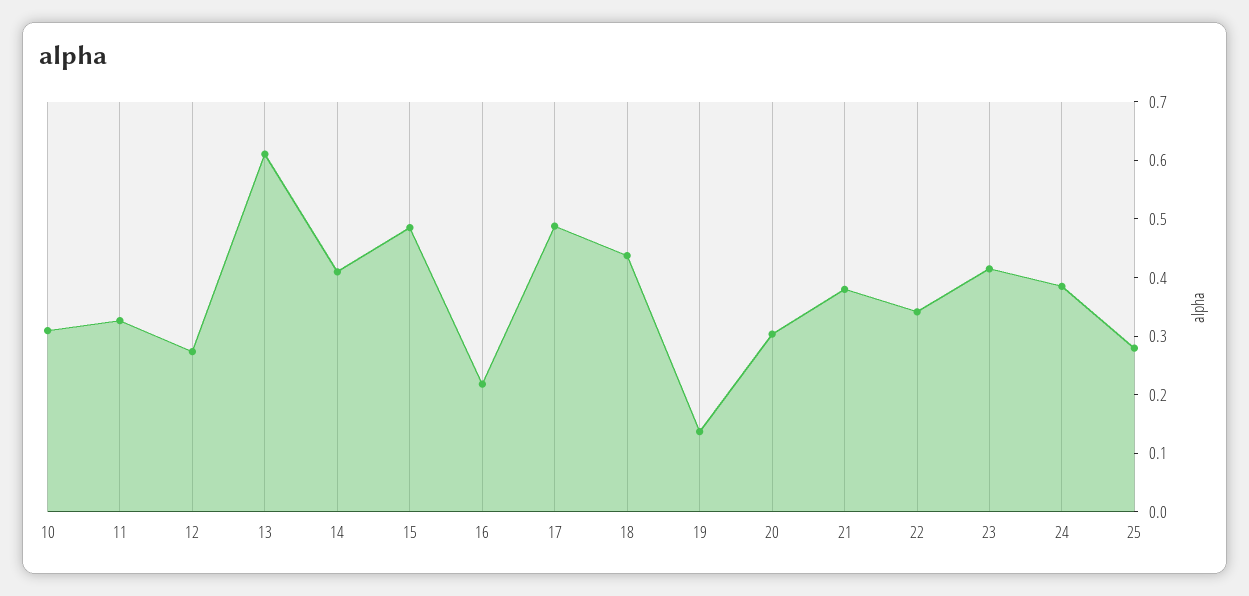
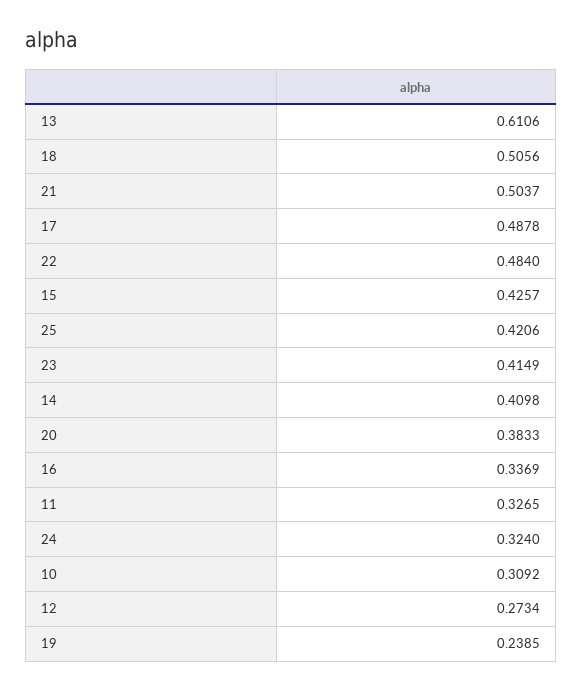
15: 0.48 -> 0.4257
16: 0.22 -> 0.3369
18: 0.44 -> 0.5056
19: 0.14 -> 0.2385
20: 0.3 -> 0.3833
21: 0.38 -> 0.5037
22: 0.34 -> 0.484
24: 0.38 -> 0.324
25: 0.28 -> 0.4206

